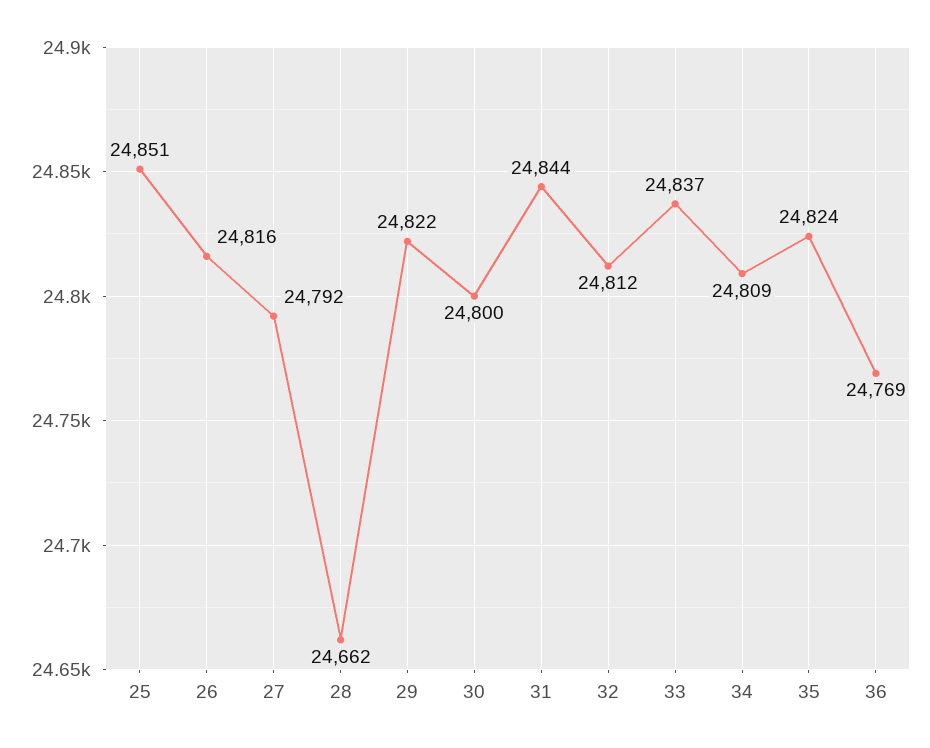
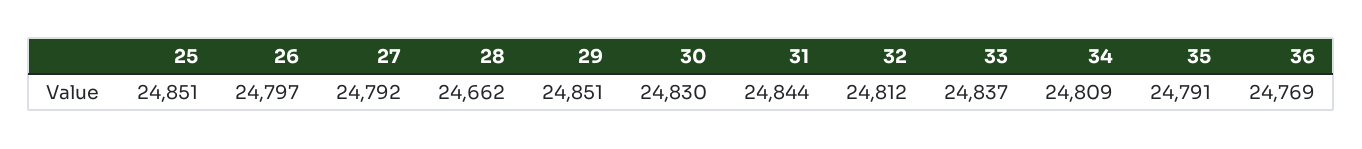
26: 24816 -> 24797
29: 24822 -> 24851
30: 24800 -> 24830
35: 24824 -> 24791

